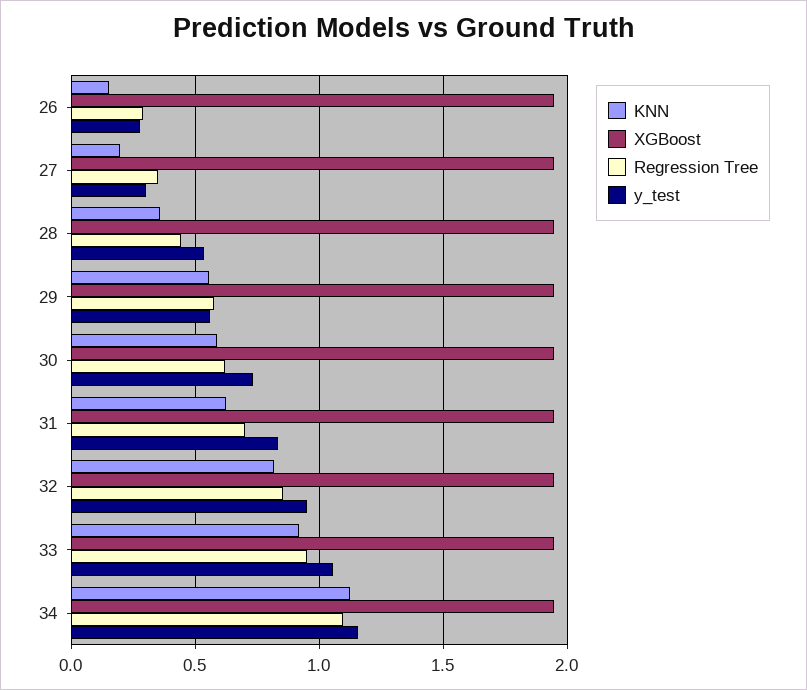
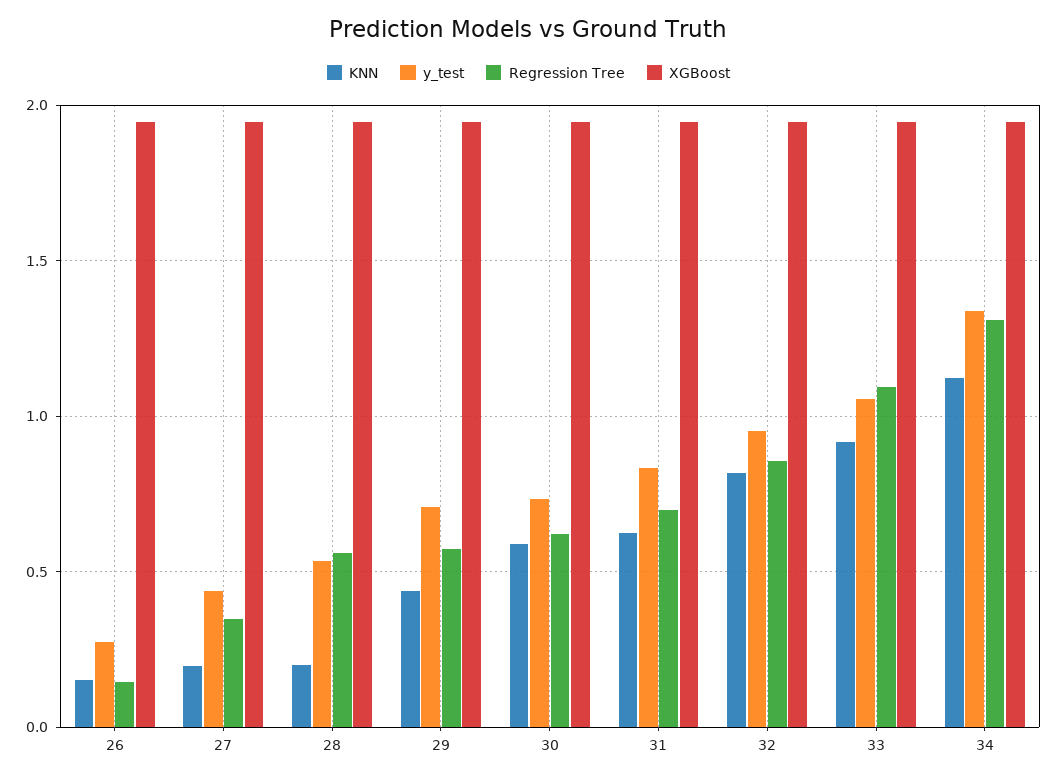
Regression Tree, 26: 0.3 -> 0.15
y_test, 27: 0.3 -> 0.45
KNN, 28: 0.35 -> 0.2
Regression Tree, 28: 0.45 -> 0.55
KNN, 29: 0.55 -> 0.45
y_test, 29: 0.55 -> 0.7
Regression Tree, 33: 0.95 -> 1.1
Regression Tree, 34: 1.1 -> 1.3
y_test, 34: 1.15 -> 1.35

